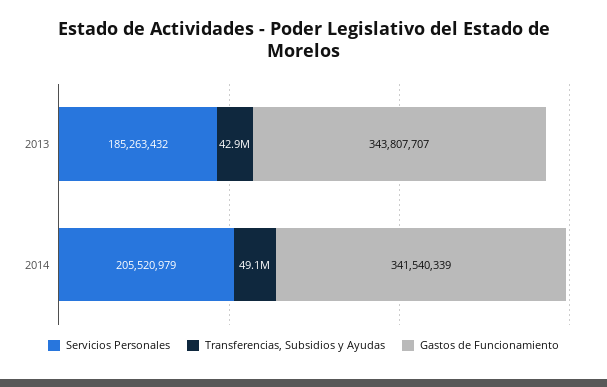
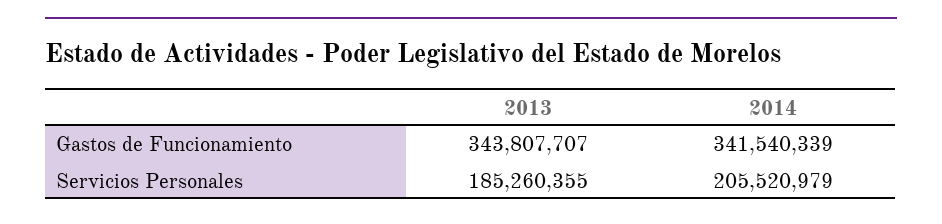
Servicios Personales, 2013: 185263432 -> 185260355
Transferencias, Subsidios y Ayudas, 2013: 42900000 -> none
Transferencias, Subsidios y Ayudas, 2014: 49100000 -> none

